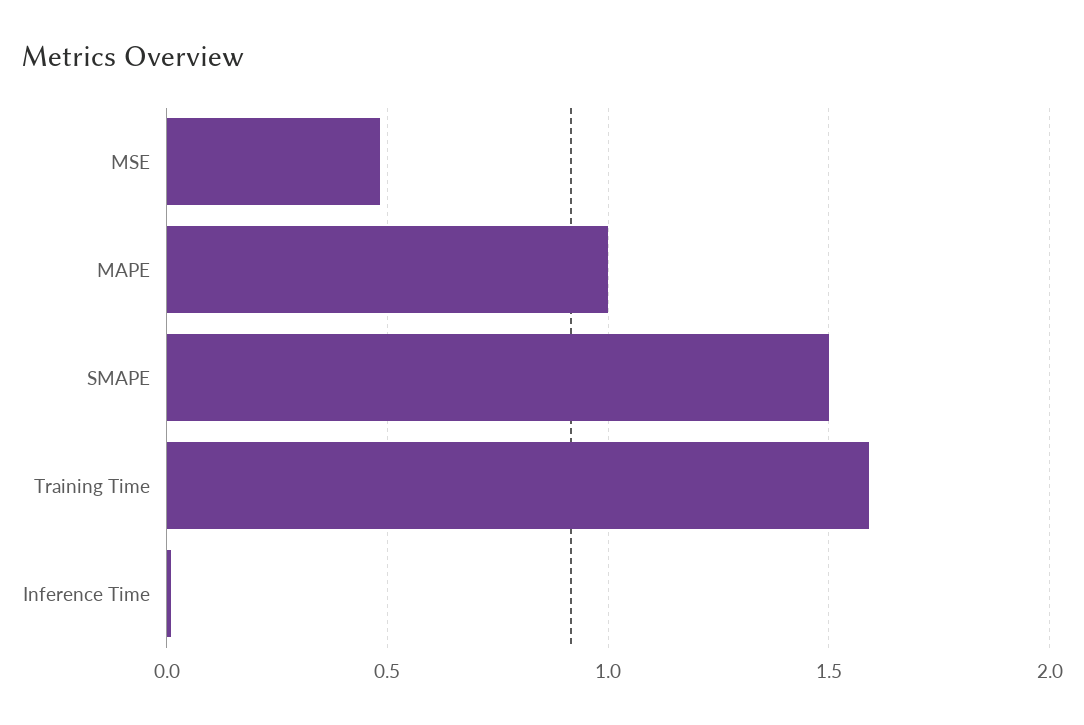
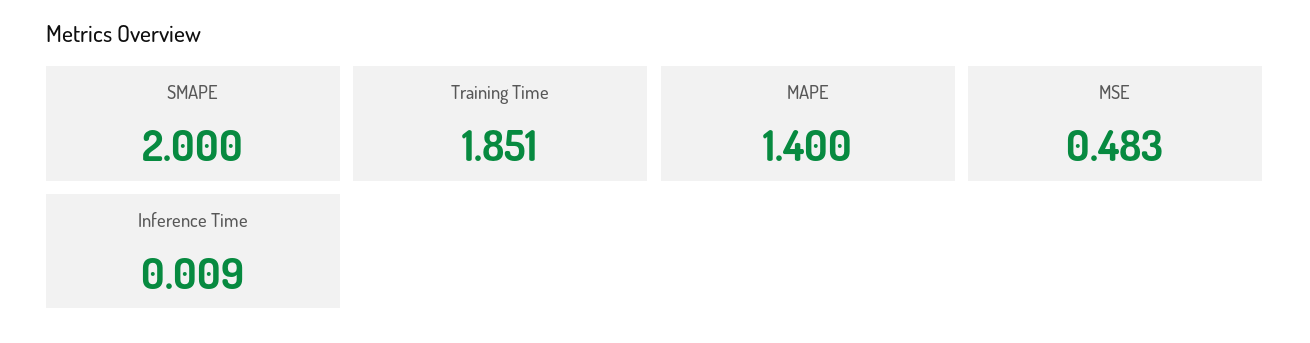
MAPE: 1 -> 1.4
SMAPE: 1.5 -> 2
Training Time: 1.6 -> 1.851

